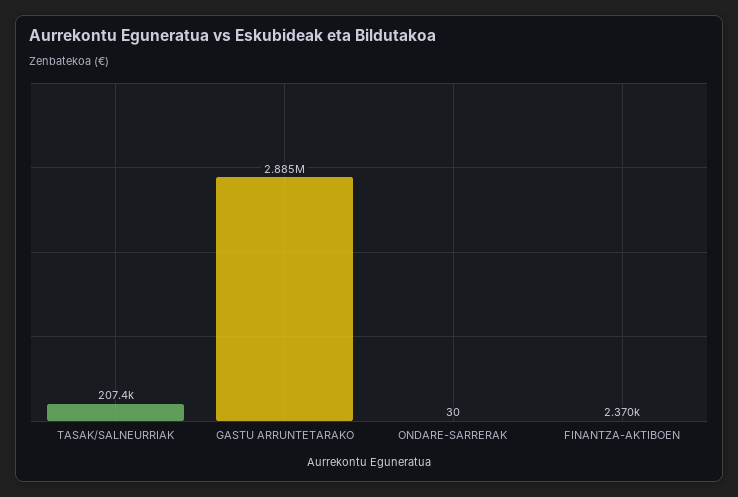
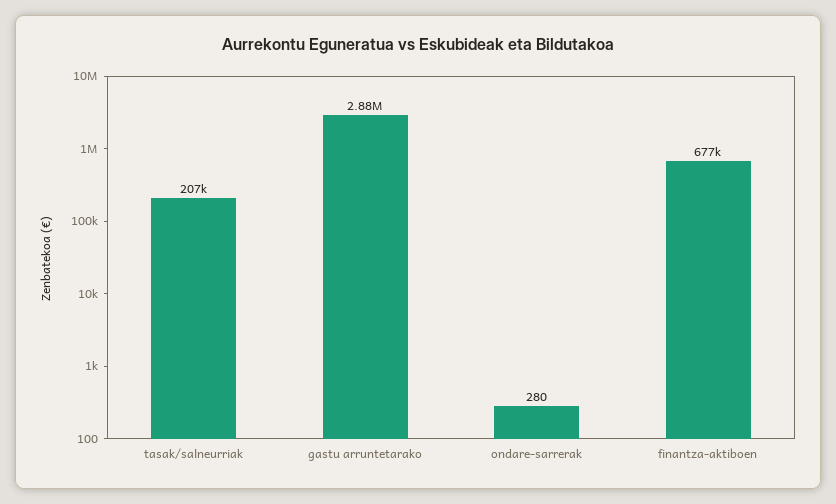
ONDARE-SARRERAK: 30 -> 280
FINANTZA-AKTIBOEN: 2370 -> 677000

